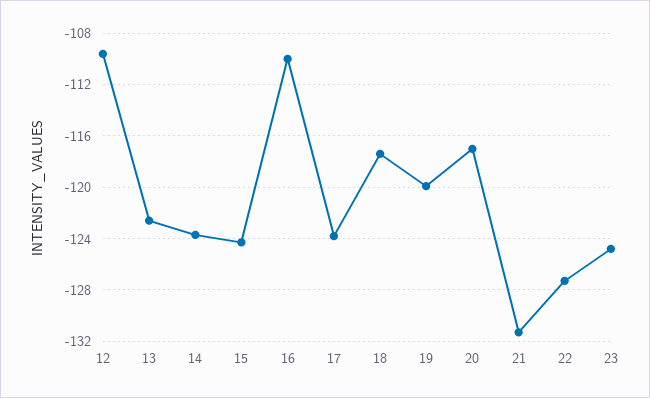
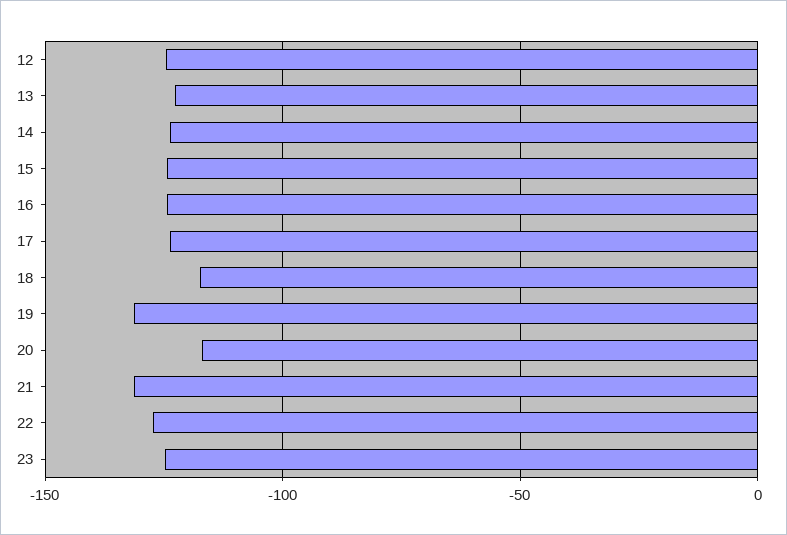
12: -109.5 -> -125
16: -110 -> -125
19: -120 -> -130

